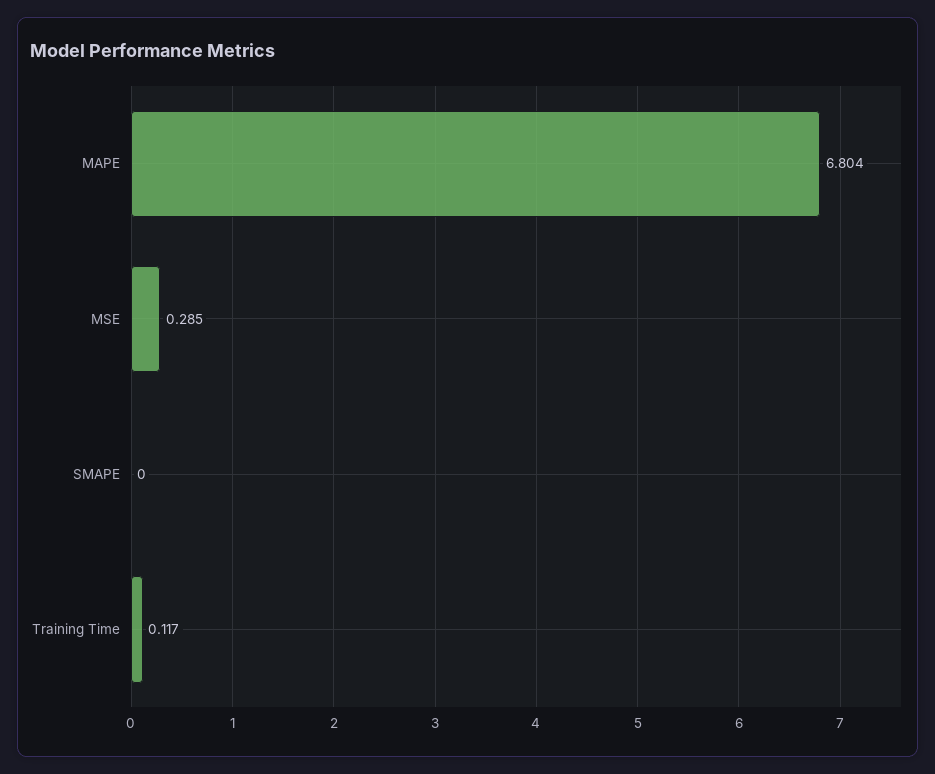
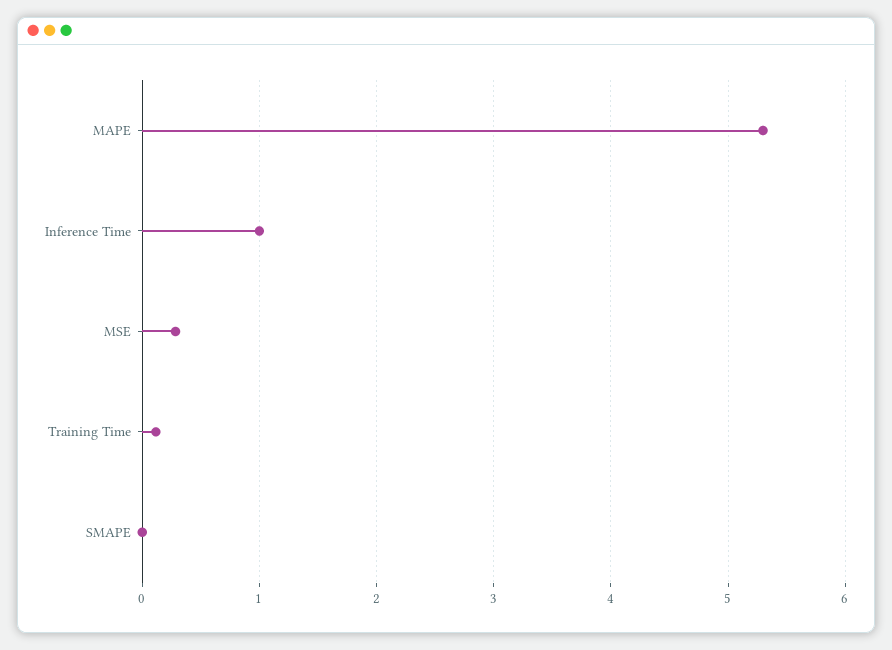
MAPE: 6.804 -> 5.3
Inference Time: none -> 1

